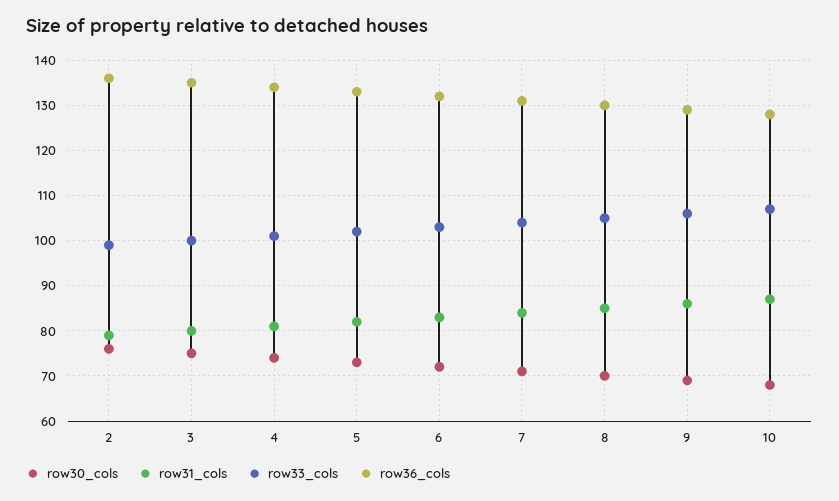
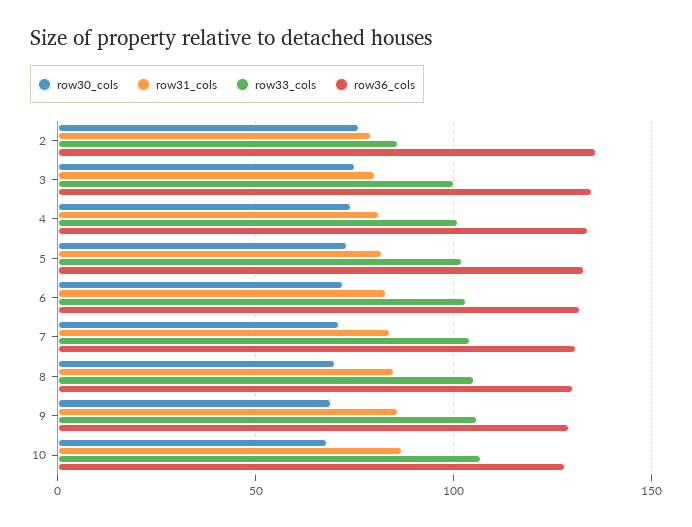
row33_cols, 2: 100 -> 85

